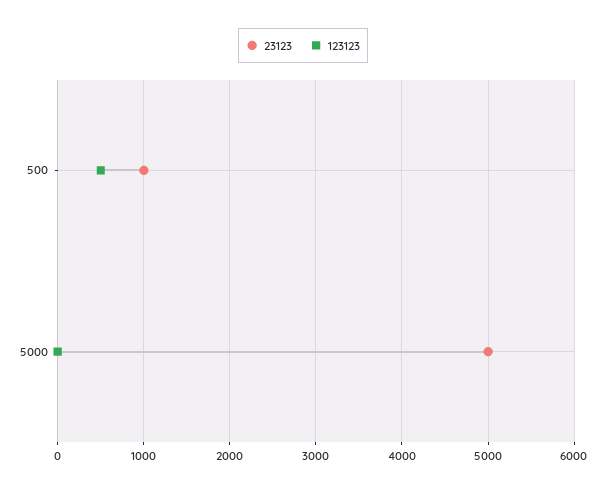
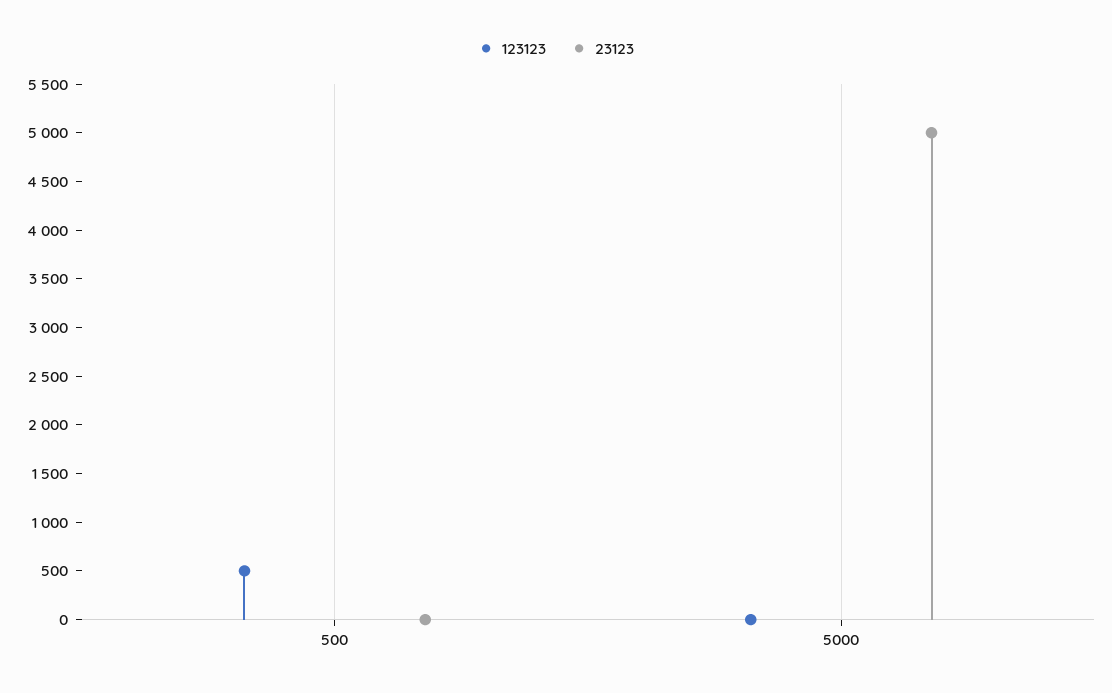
23123, 500: 1000 -> 0

